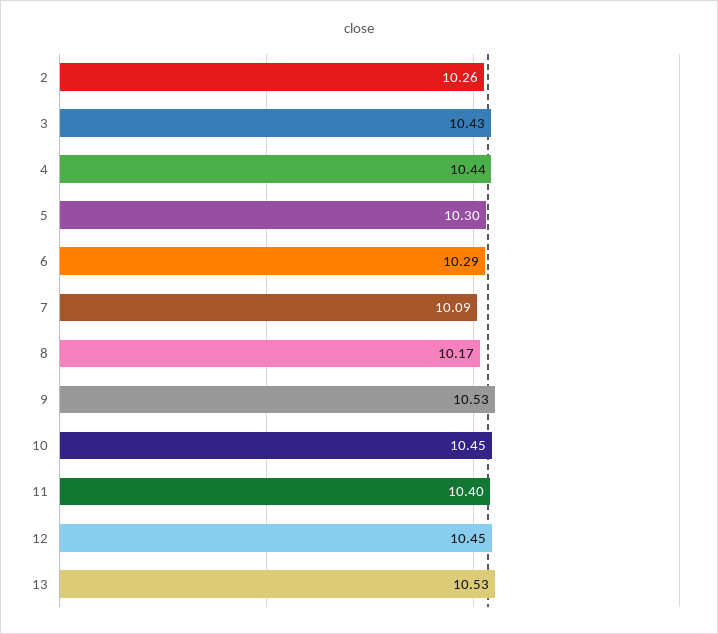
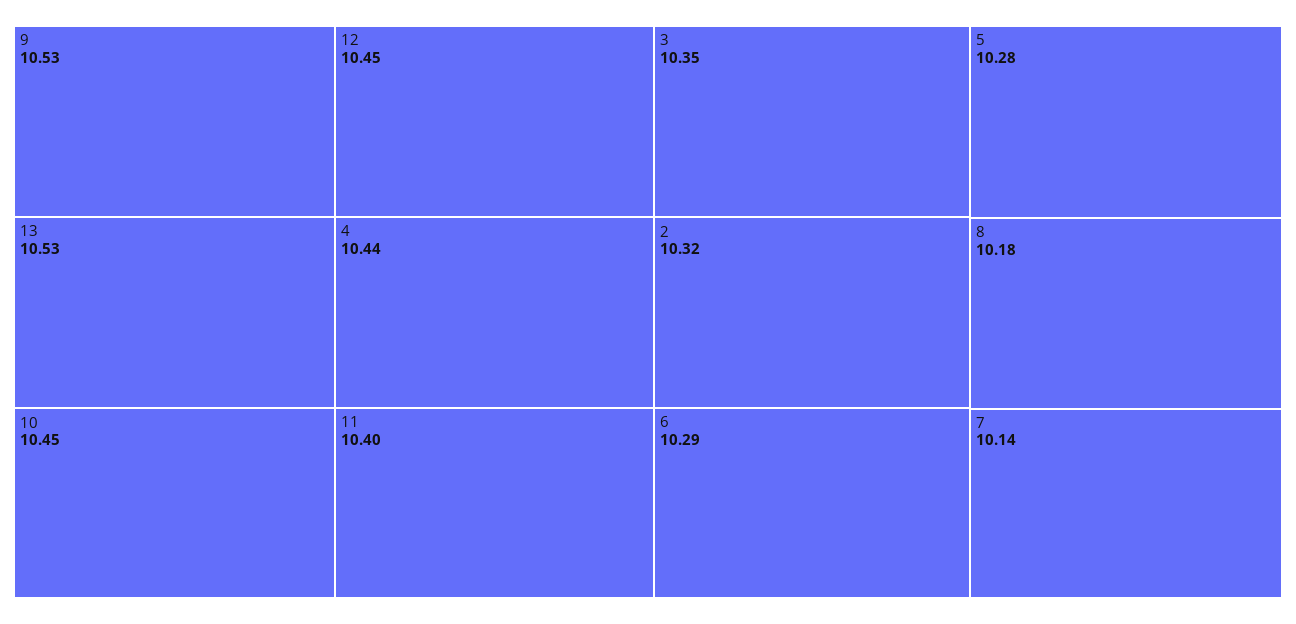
2: 10.26 -> 10.32
3: 10.43 -> 10.35
5: 10.3 -> 10.28
7: 10.09 -> 10.14
8: 10.17 -> 10.18

